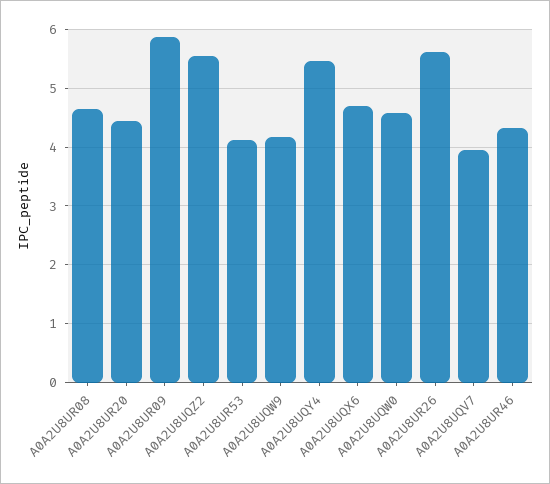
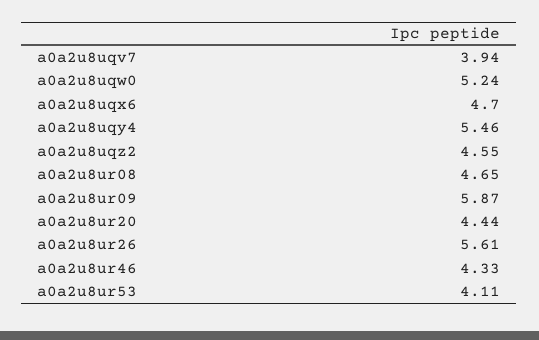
A0A2U8UQZ2: 5.6 -> 4.55
A0A2U8UQW9: 4.2 -> none
A0A2U8UQW0: 4.6 -> 5.24

